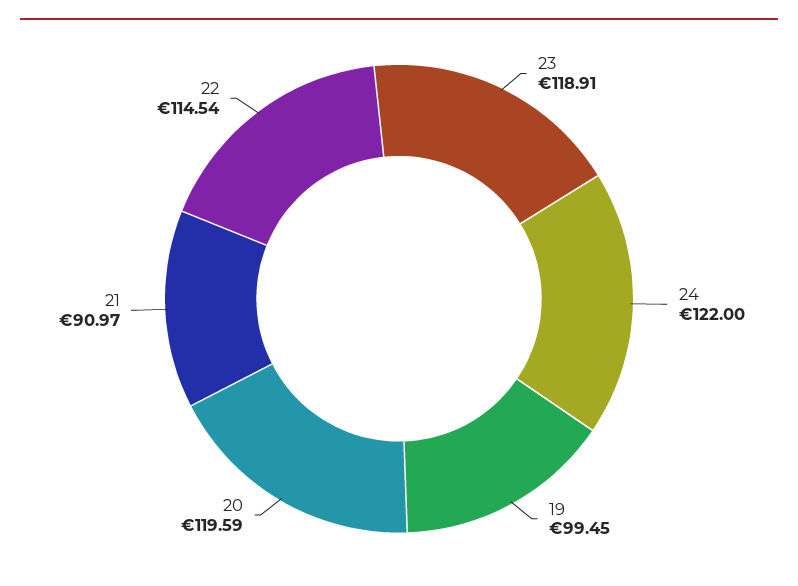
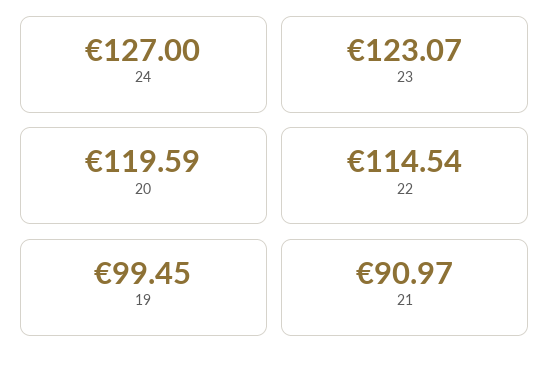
23: 118.91 -> 123.07
24: 122 -> 127

